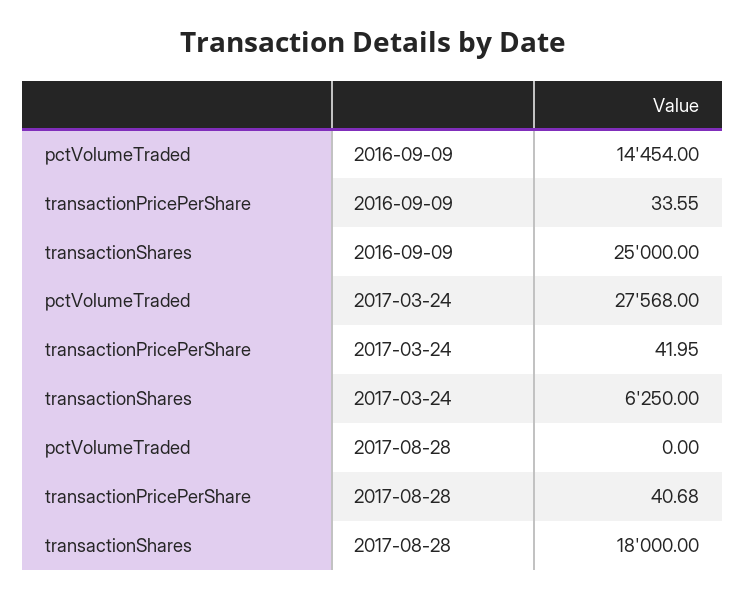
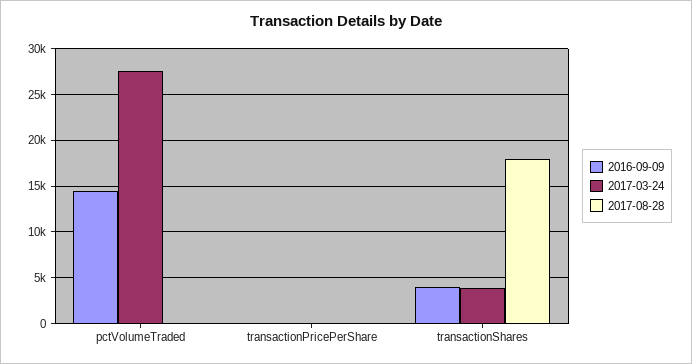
2016-09-09, transactionShares: 25000 -> 4000
2017-03-24, transactionShares: 6250 -> 4000

